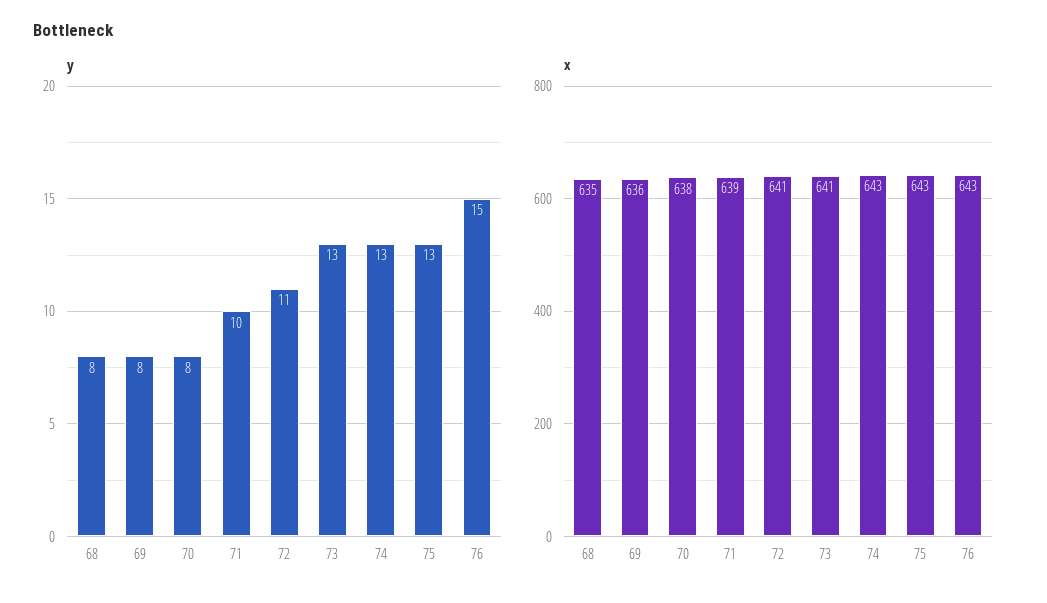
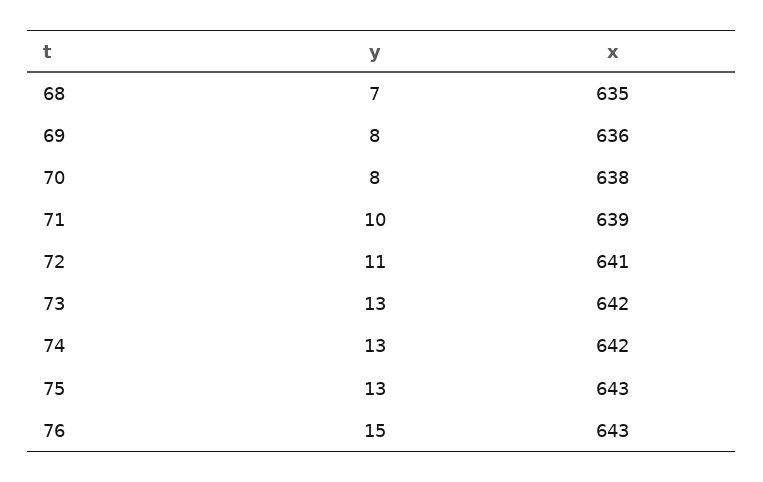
y, 68: 8 -> 7
x, 73: 641 -> 642
x, 74: 643 -> 642

